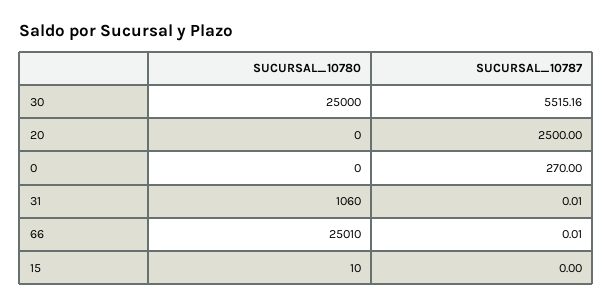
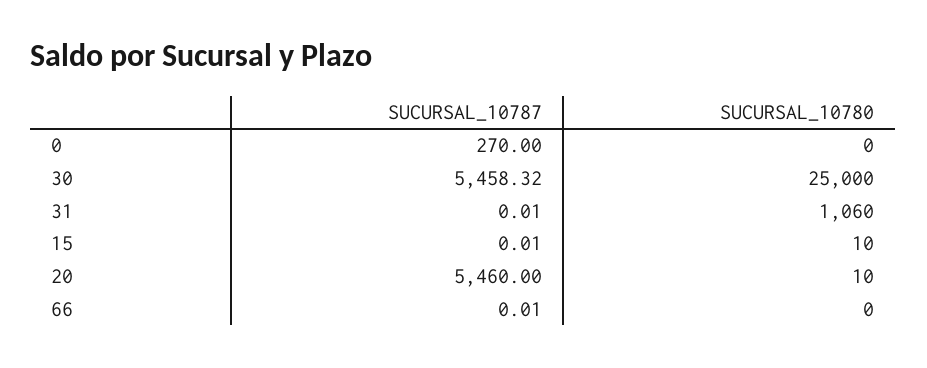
SUCURSAL_10787, 30: 5515.16 -> 5458.32
SUCURSAL_10780, 20: 0 -> 10
SUCURSAL_10787, 20: 2500 -> 5460
SUCURSAL_10780, 66: 25010 -> 0
SUCURSAL_10787, 15: 0 -> 0.01

